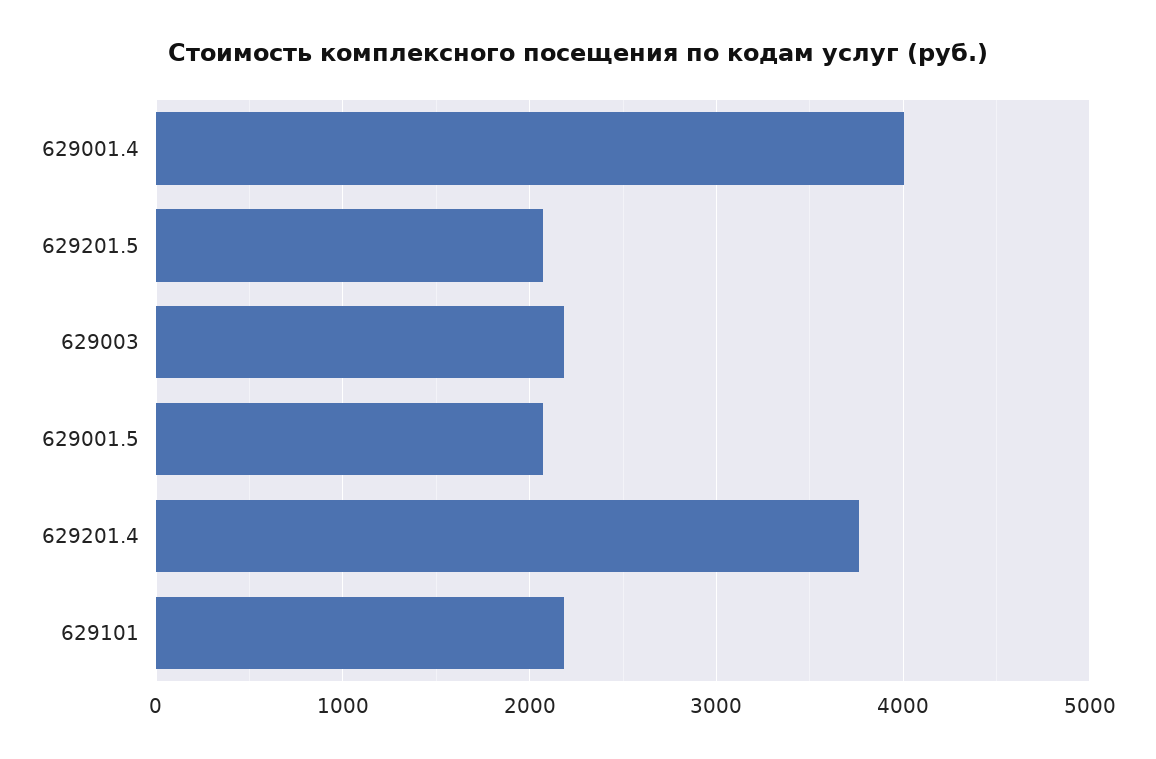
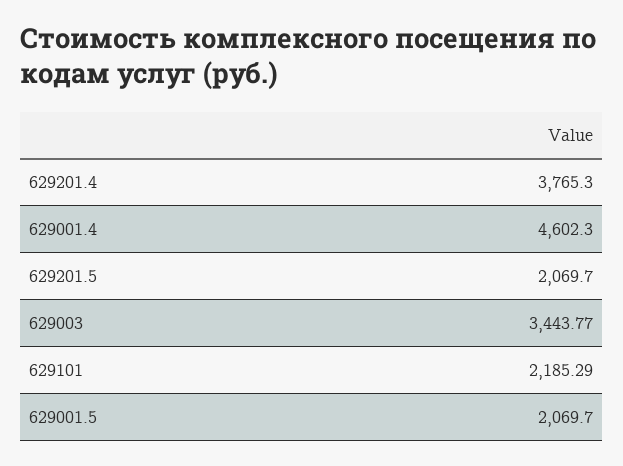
629001.4: 4000 -> 4602.3
629003: 2200 -> 3443.77

